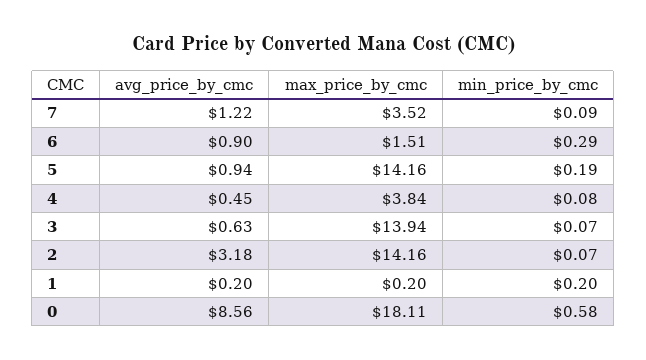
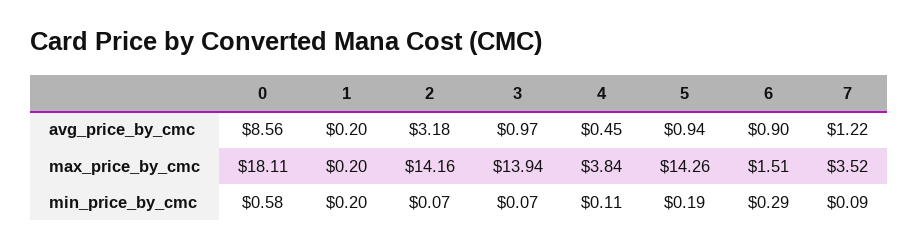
max_price_by_cmc, 5: 14.16 -> 14.26
min_price_by_cmc, 4: 0.08 -> 0.11
avg_price_by_cmc, 3: 0.63 -> 0.97

